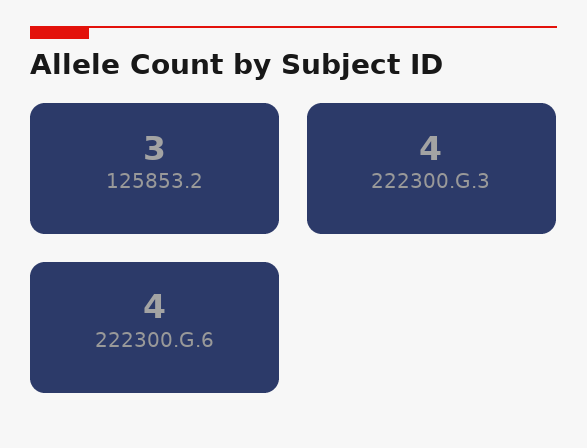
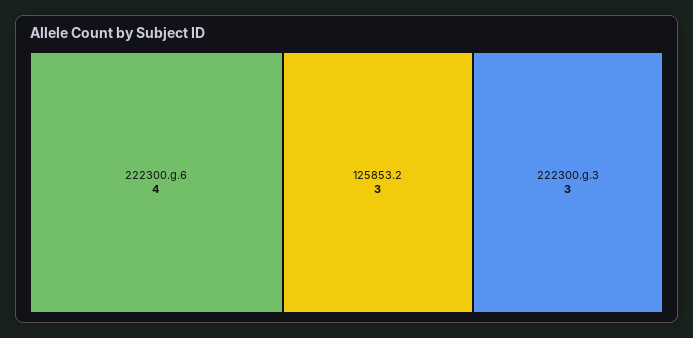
222300.G.3: 4 -> 3

